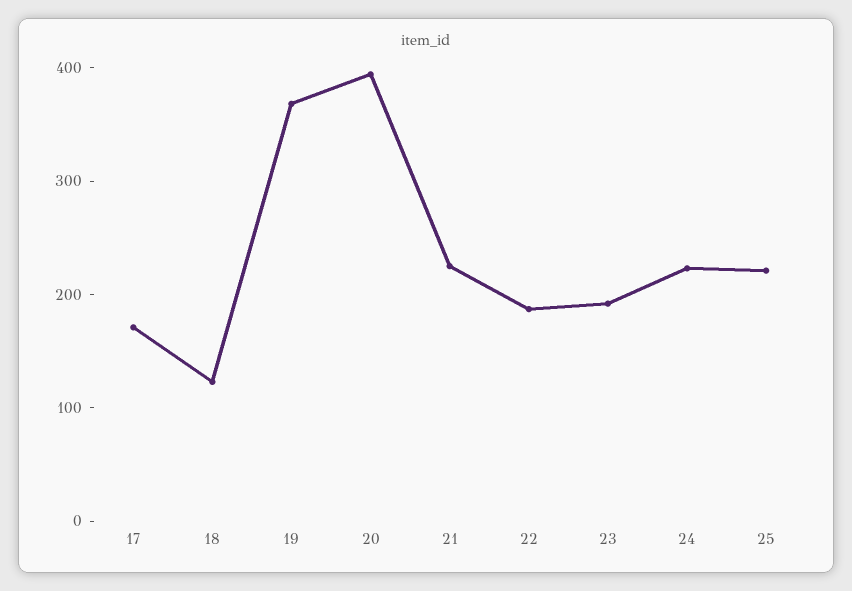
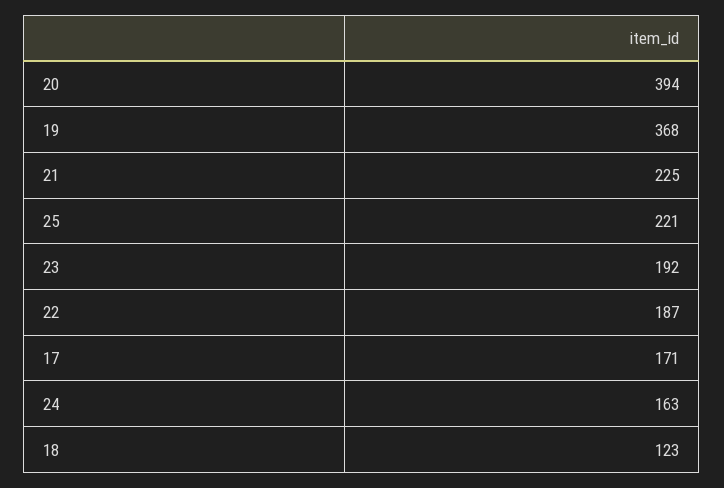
24: 220 -> 163

